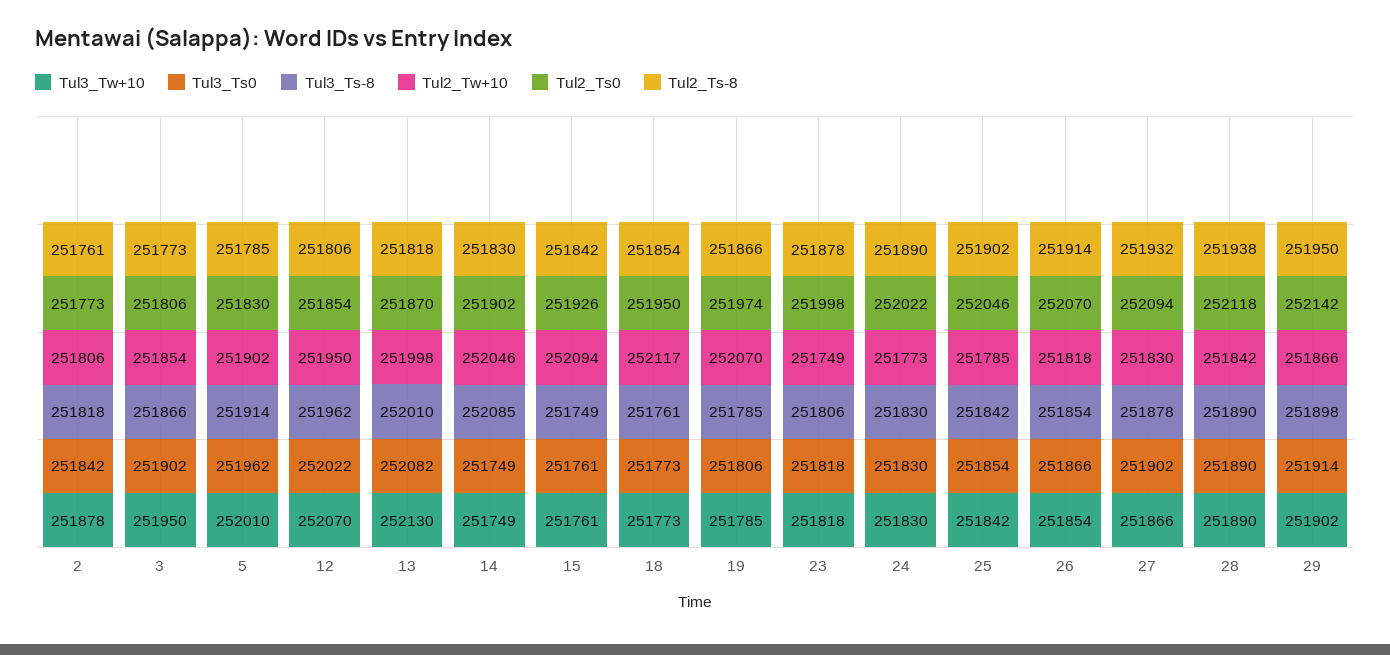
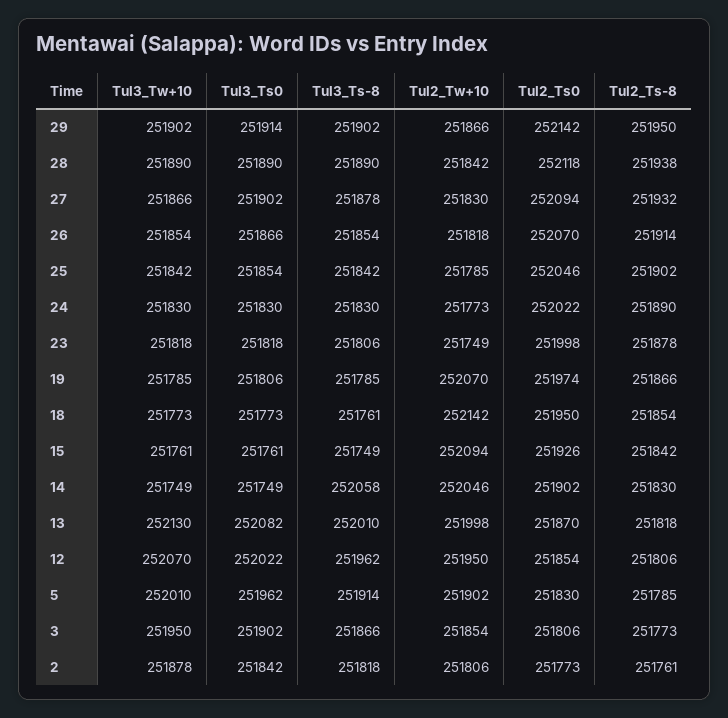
Tul3_Ts-8, 14: 252085 -> 252058
Tul2_Tw+10, 18: 252117 -> 252142
Tul3_Ts-8, 29: 251898 -> 251902

